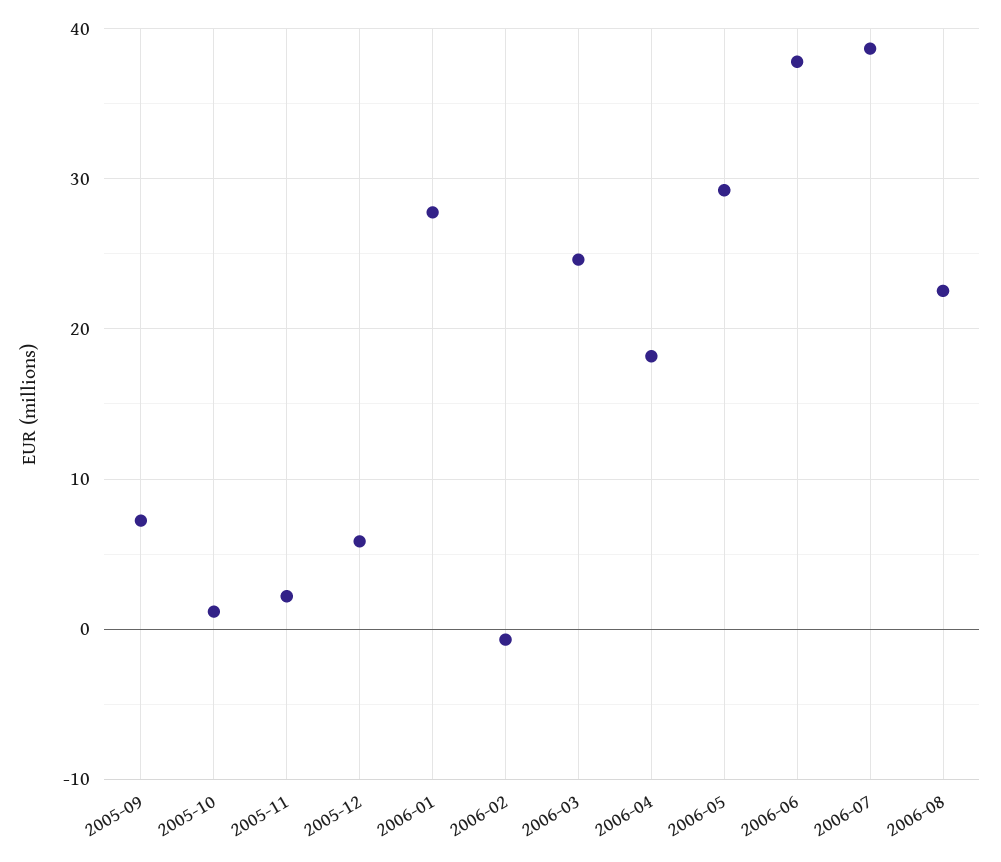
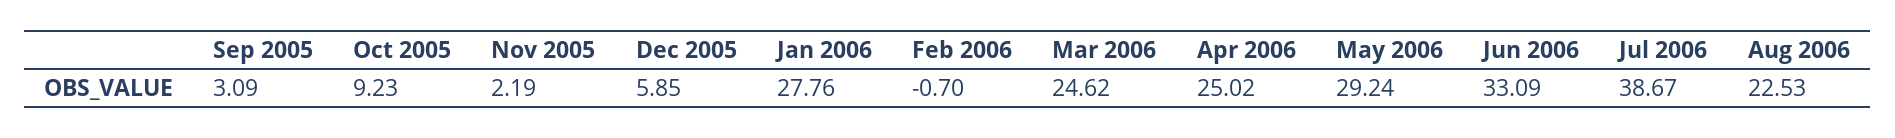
2005-09: 7 -> 3.09
2005-10: 1 -> 9.23
2006-04: 18 -> 25.02
2006-06: 38 -> 33.09

